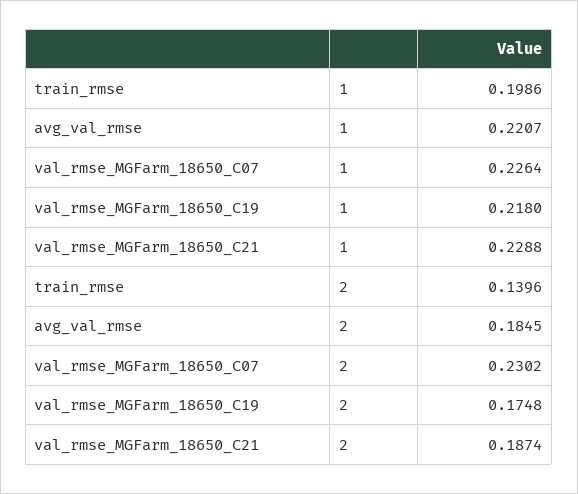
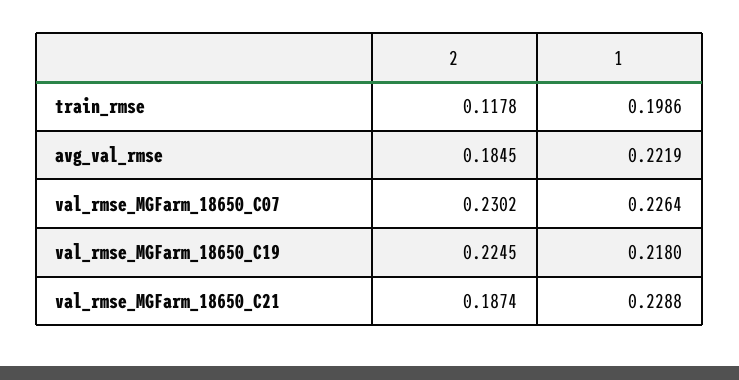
avg_val_rmse, 1: 0.2207 -> 0.2219
train_rmse, 2: 0.1396 -> 0.1178
val_rmse_MGFarm_18650_C19, 2: 0.1748 -> 0.2245

